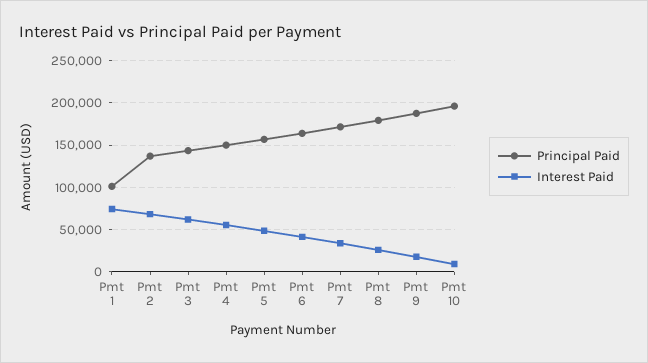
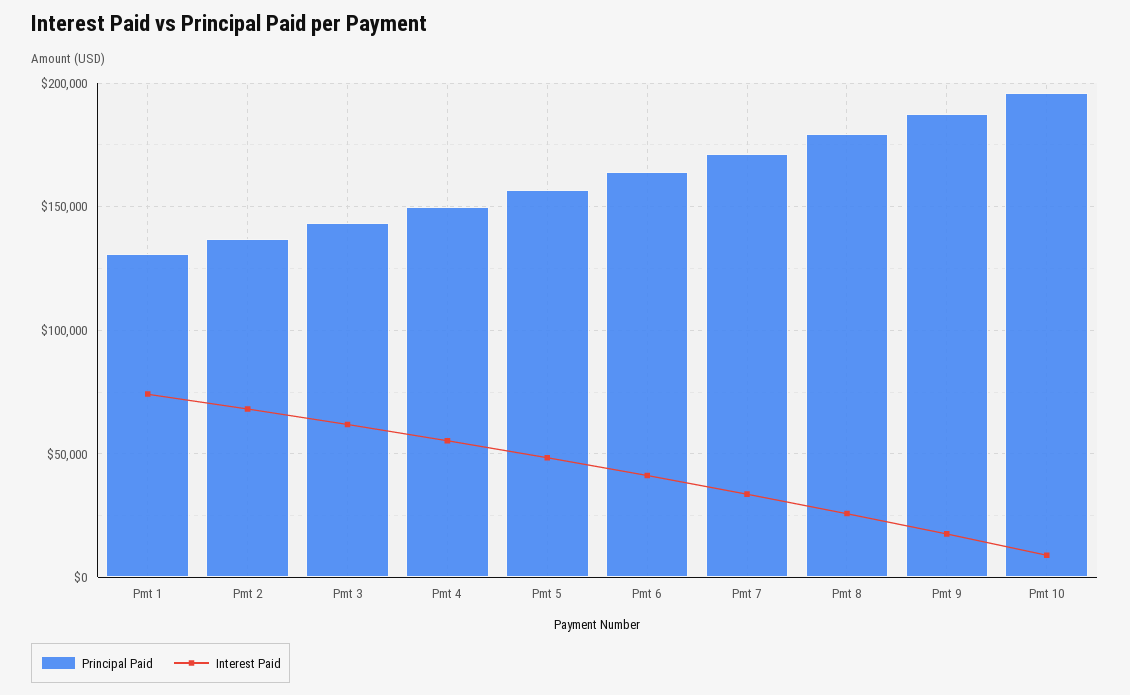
Principal Paid, Pmt 1: 100000 -> 130000

